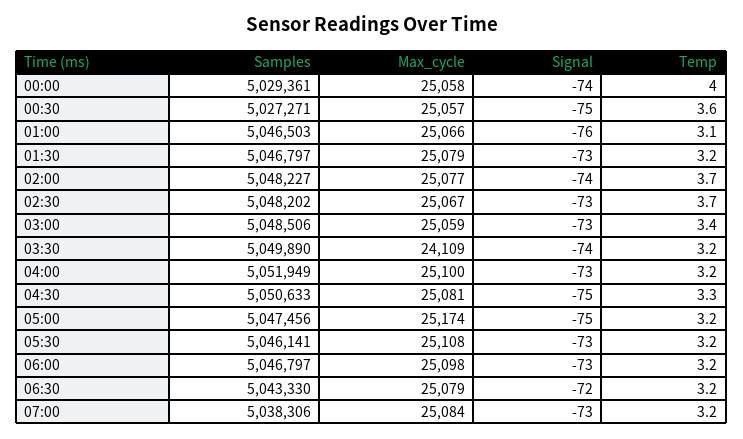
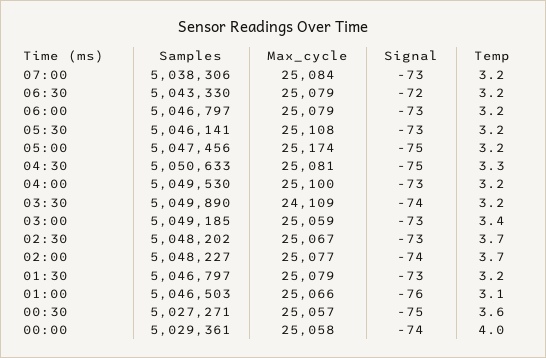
Samples, 03:00: 5048506 -> 5049185
Samples, 04:00: 5051949 -> 5049530
Max_cycle, 06:00: 25098 -> 25079

